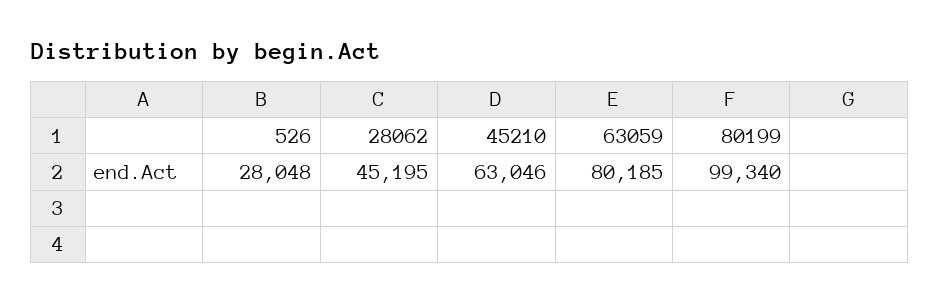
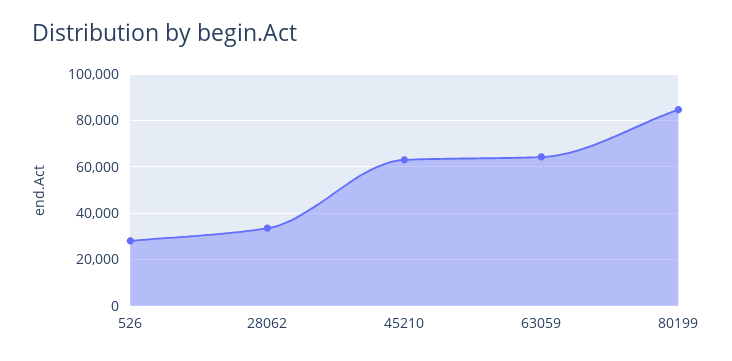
28062: 45195 -> 35000
63059: 80185 -> 65000
80199: 99340 -> 85000

